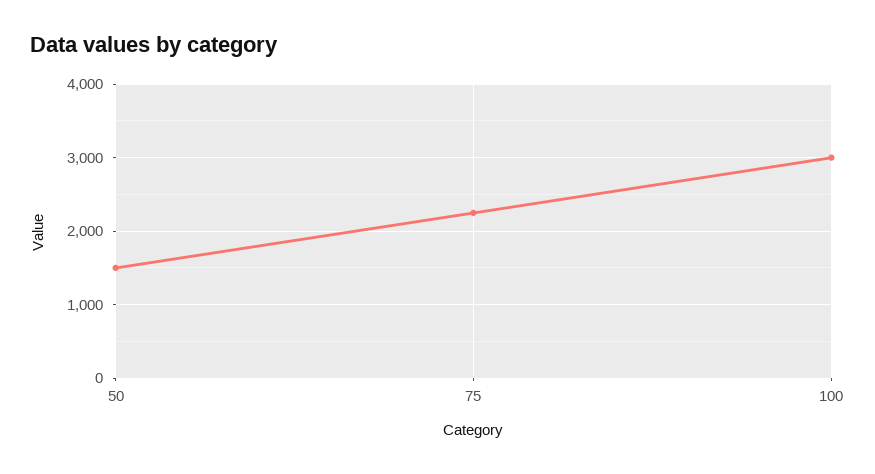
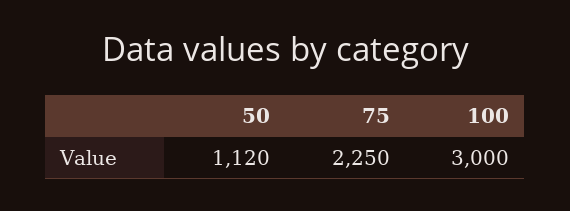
50: 1500 -> 1120

